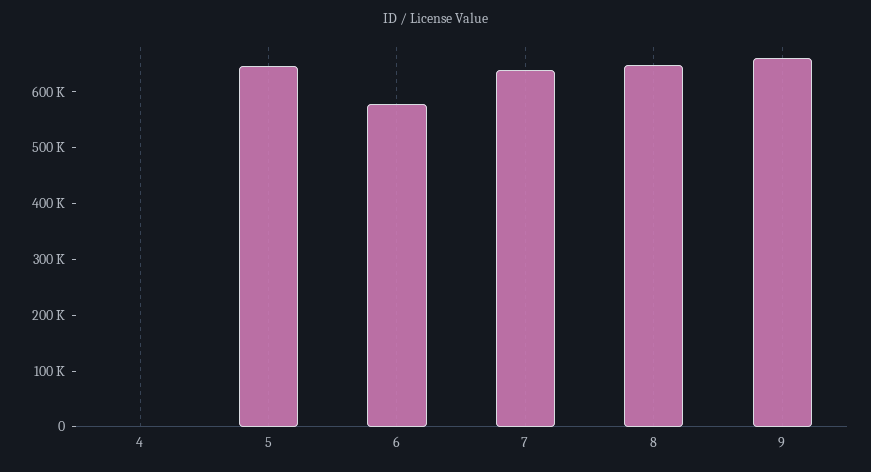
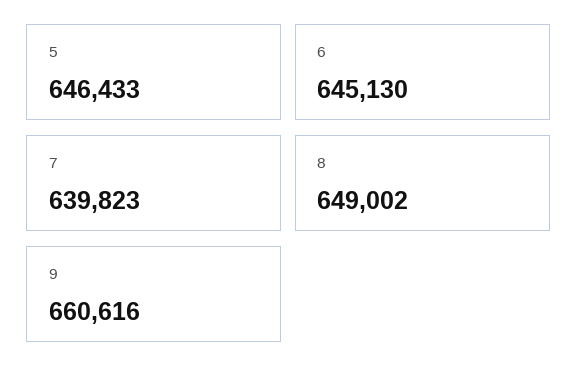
4: 0 -> none
6: 580000 -> 645130

